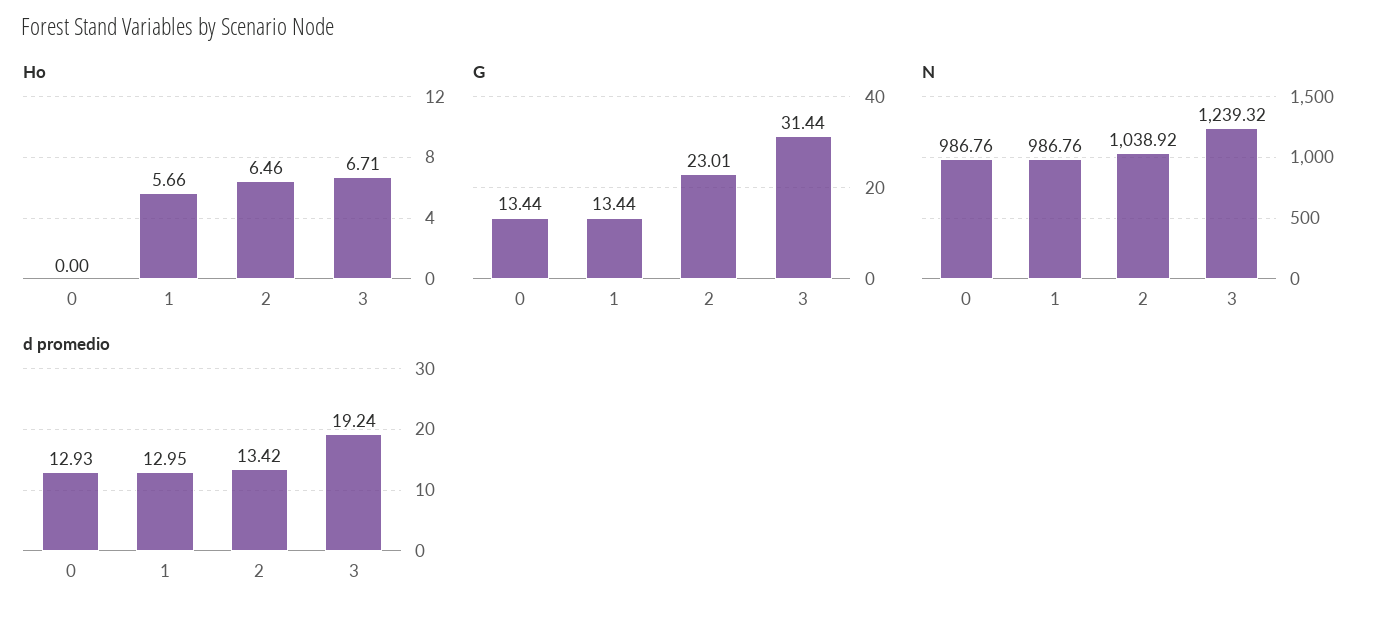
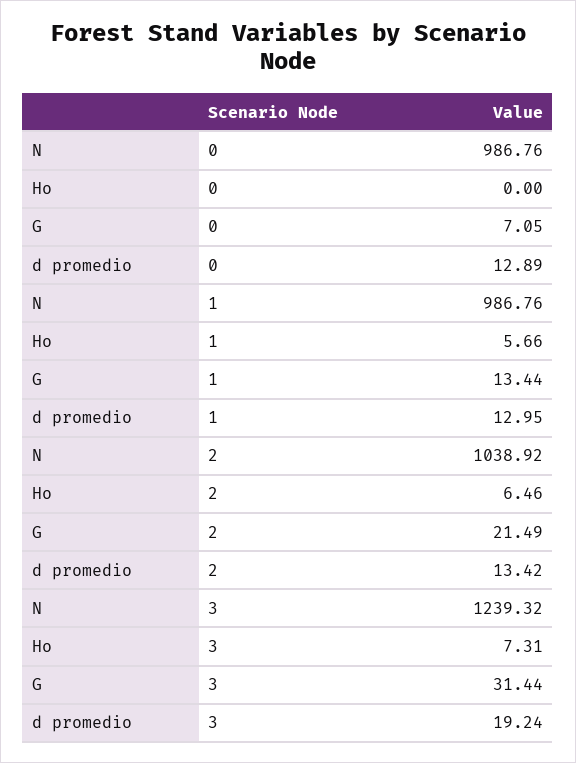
Ho, 3: 6.71 -> 7.31
G, 0: 13.44 -> 7.05
G, 2: 23.01 -> 21.49
d promedio, 0: 12.93 -> 12.89

